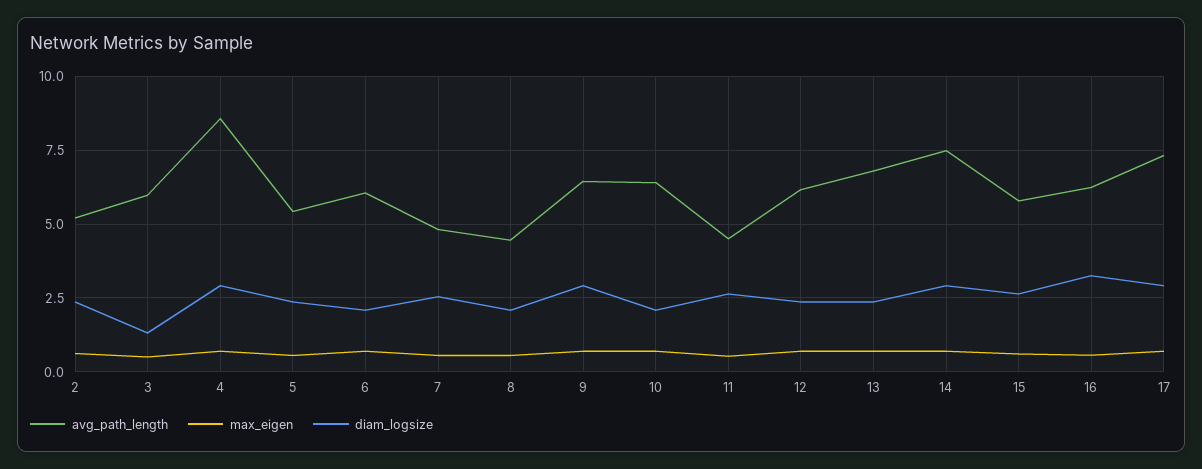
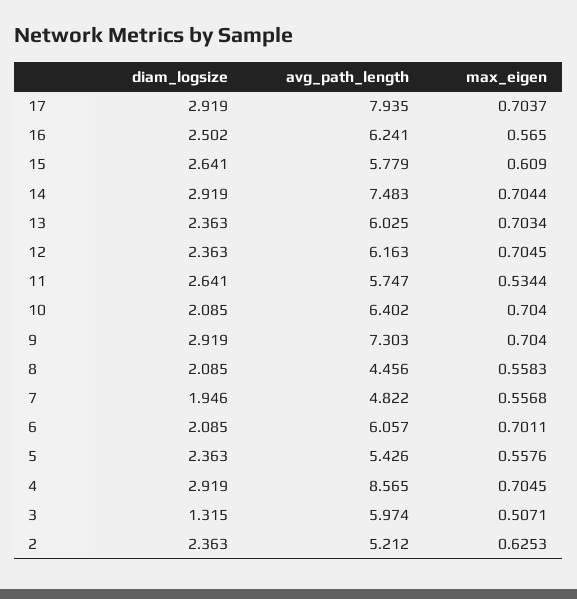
diam_logsize, 7: 2.5 -> 1.946
avg_path_length, 9: 6.5 -> 7.303
avg_path_length, 11: 4.5 -> 5.747
avg_path_length, 13: 6.75 -> 6.025
diam_logsize, 16: 3.25 -> 2.502
avg_path_length, 17: 7.25 -> 7.935

